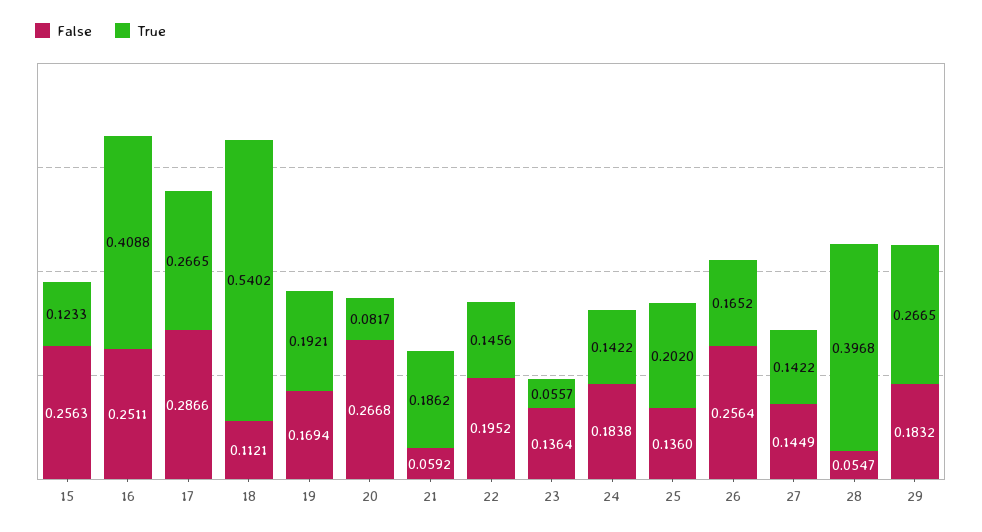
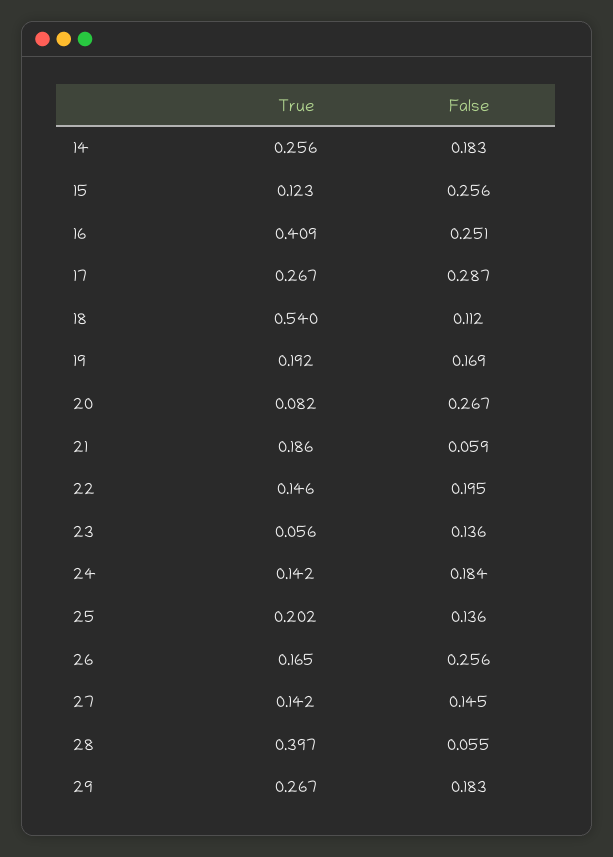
True, 14: none -> 0.256
False, 14: none -> 0.183

